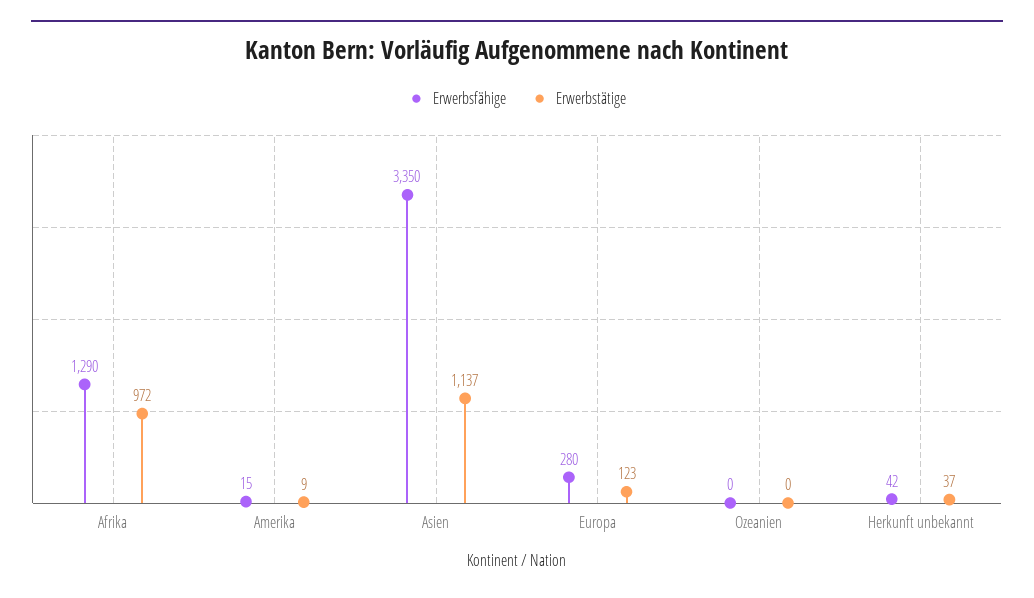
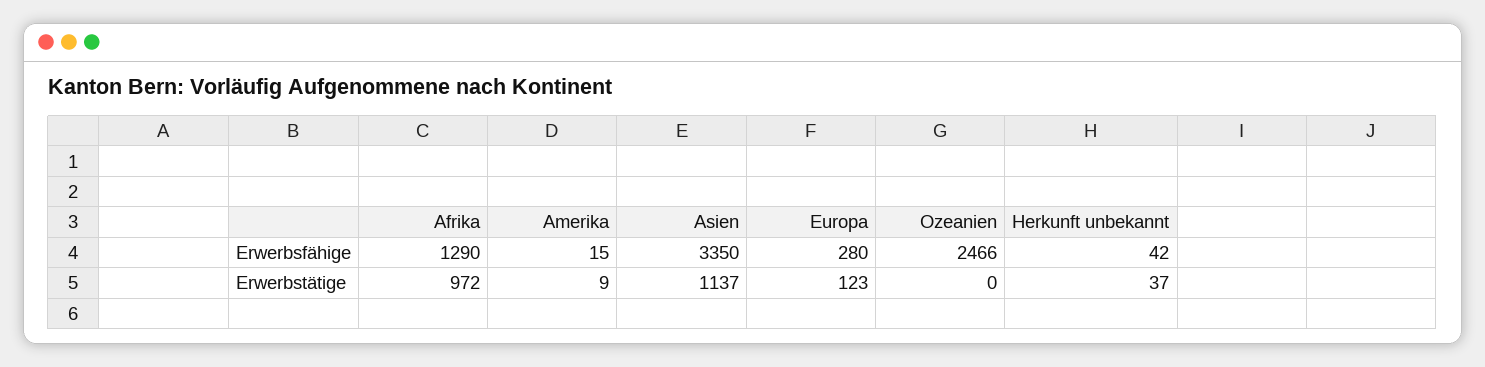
Erwerbsfähige, Ozeanien: 0 -> 2466

